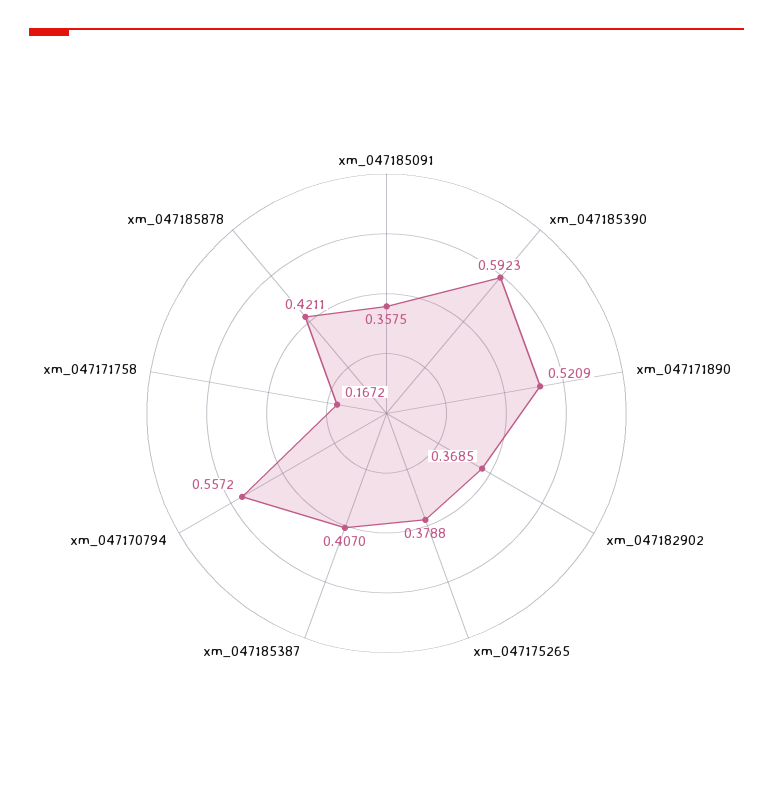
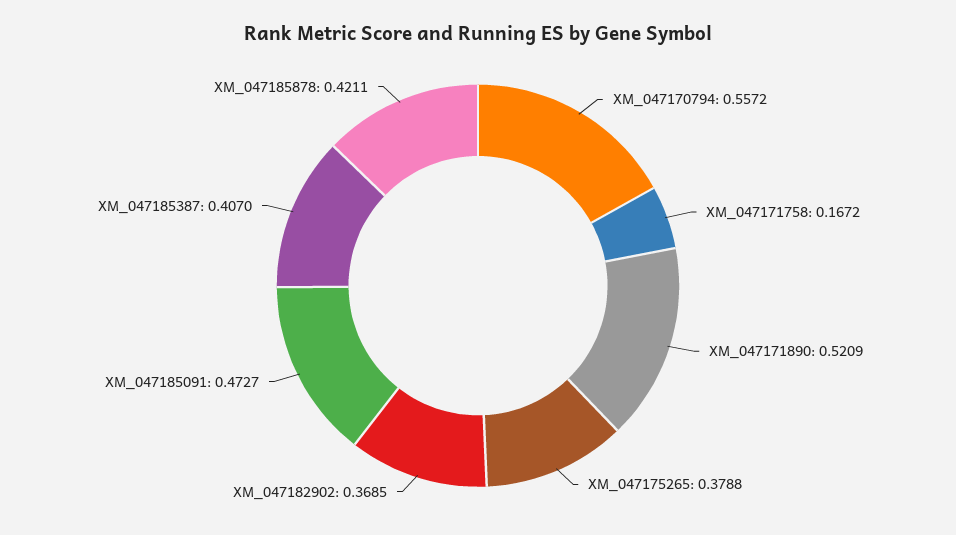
xm_047185091: 0.3575 -> 0.4727
xm_047185390: 0.5923 -> none

